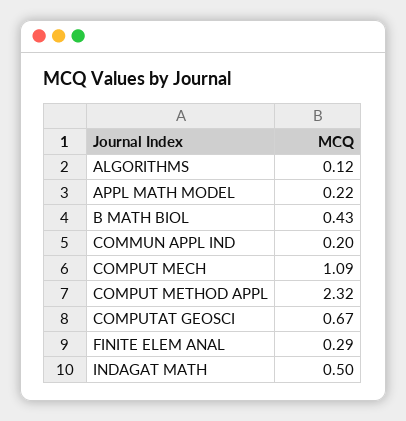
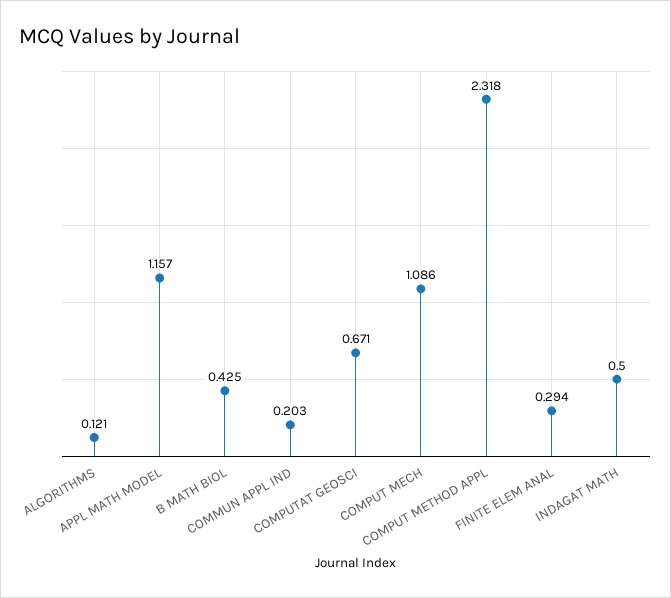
APPL MATH MODEL: 0.22 -> 1.157

